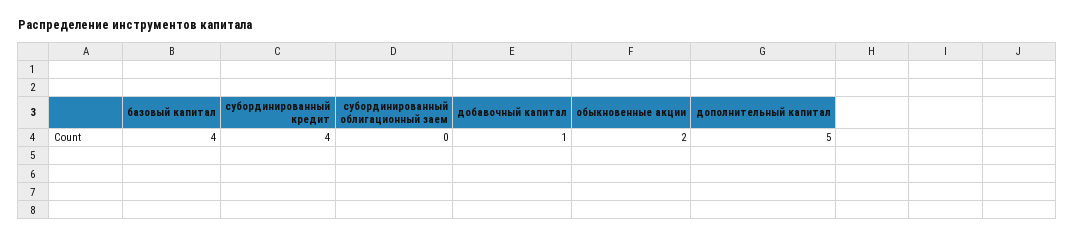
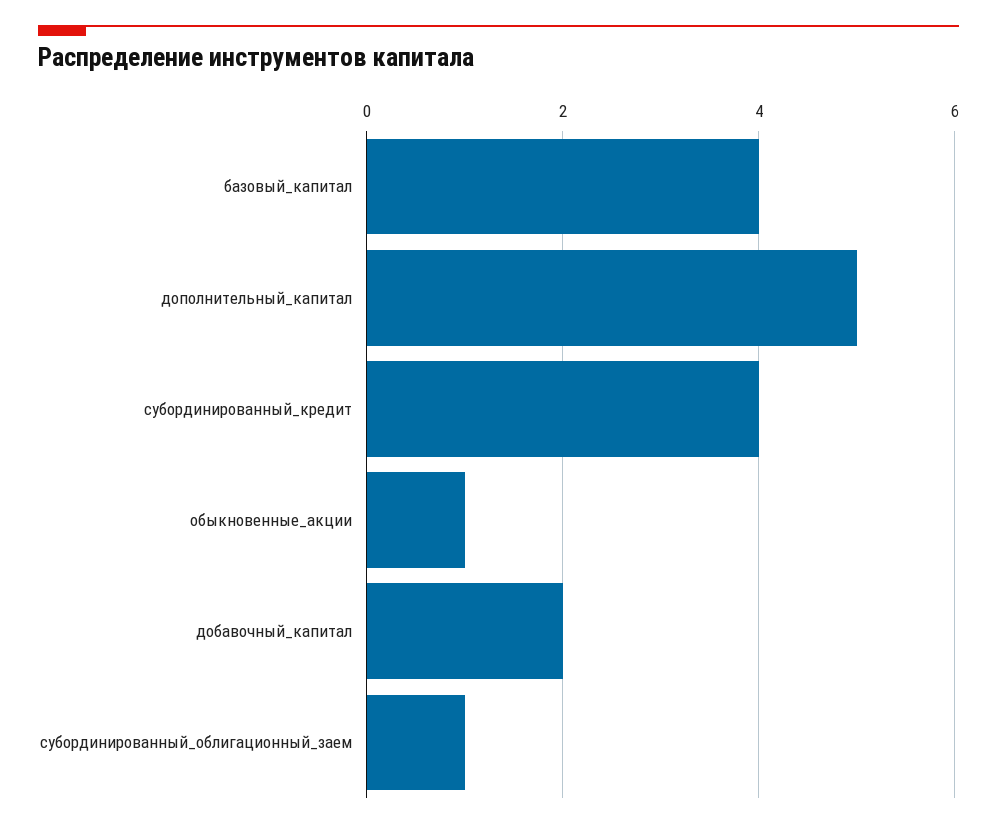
субординированный облигационный заем: 0 -> 1
добавочный капитал: 1 -> 2
обыкновенные акции: 2 -> 1

